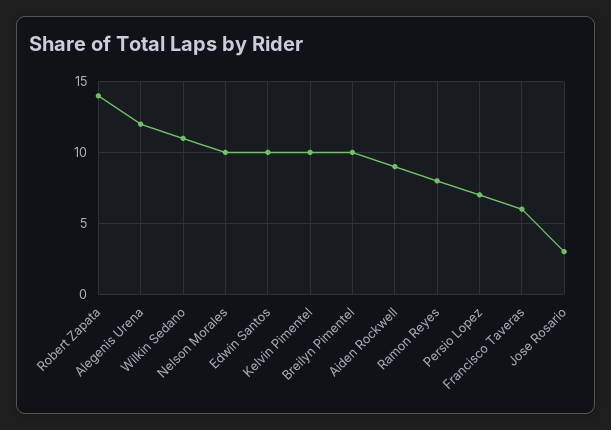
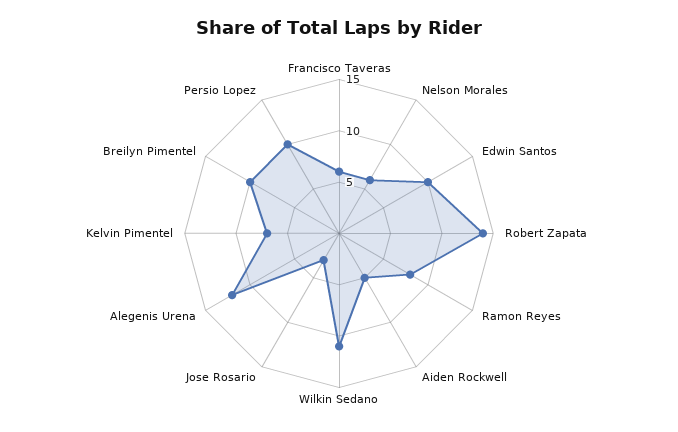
Nelson Morales: 10 -> 6
Kelvin Pimentel: 10 -> 7
Aiden Rockwell: 9 -> 5
Persio Lopez: 7 -> 10

